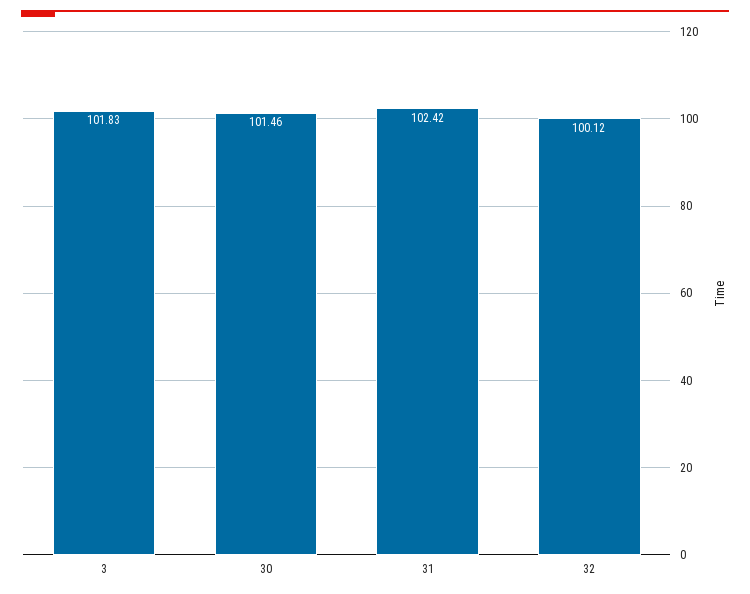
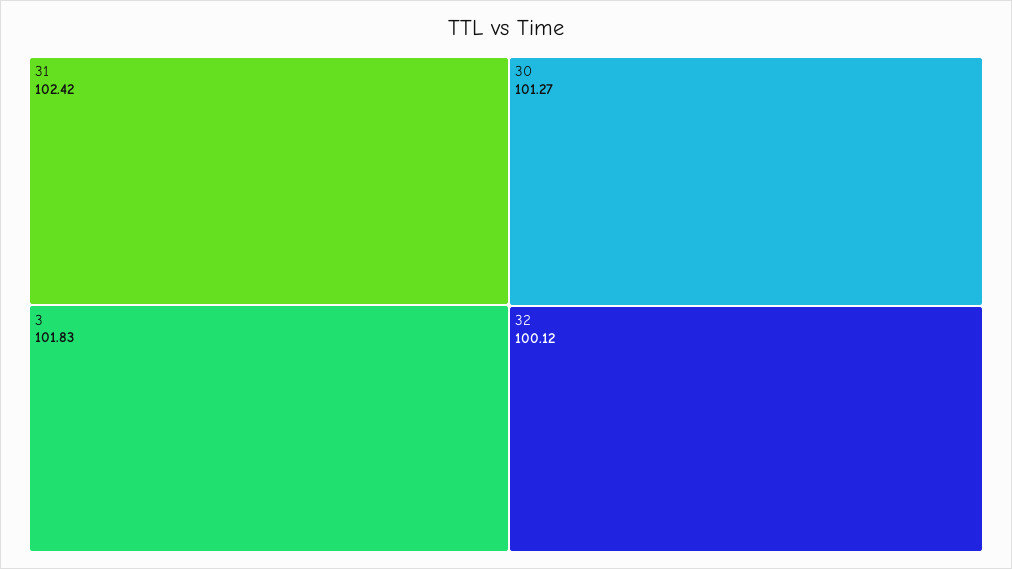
30: 101.46 -> 101.27

